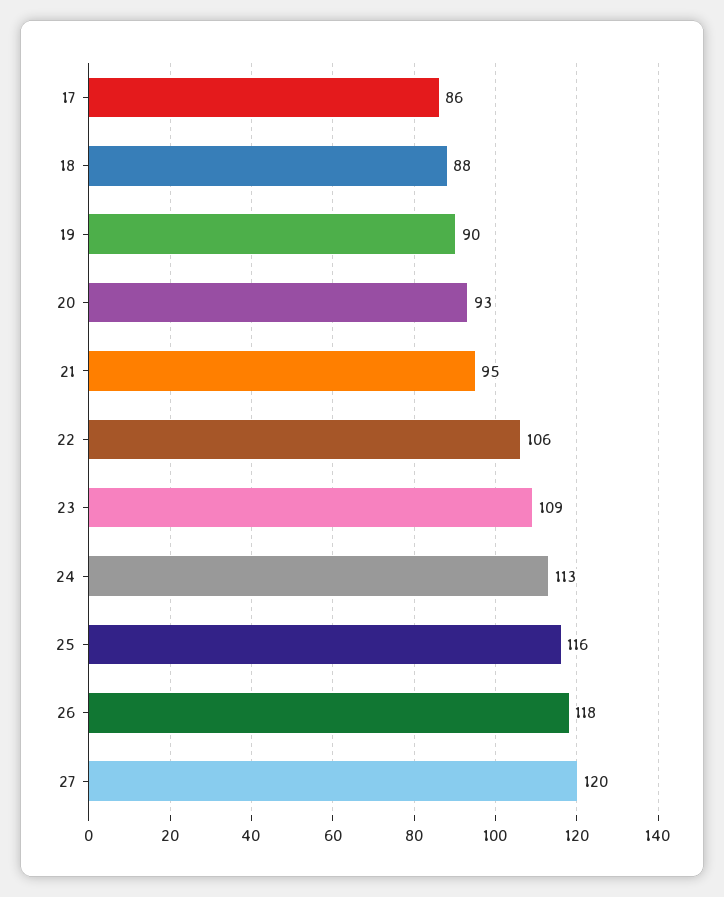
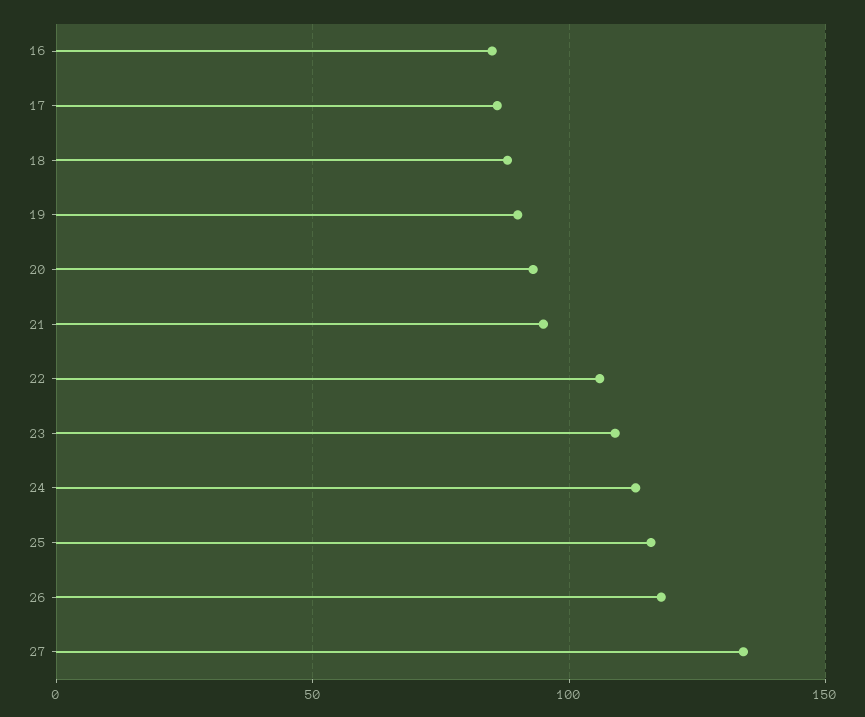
27: 120 -> 135
16: none -> 85

